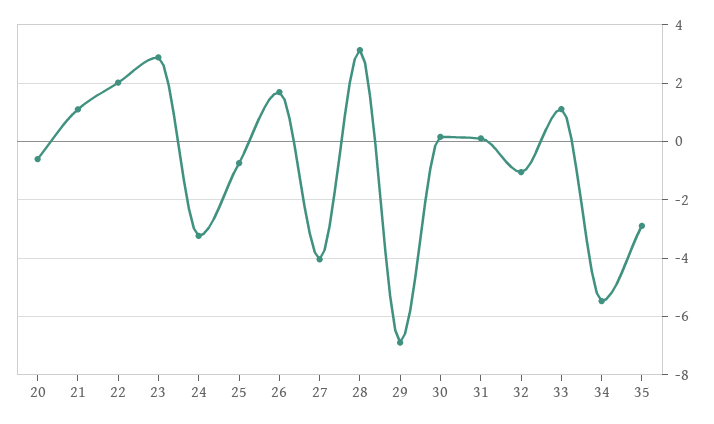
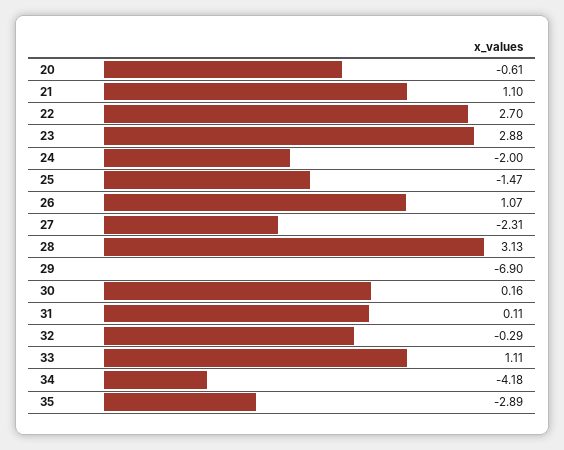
22: 2 -> 2.7
24: -3.25 -> -2
25: -0.75 -> -1.47
26: 1.75 -> 1.07
27: -4 -> -2.31
32: -1 -> -0.29
34: -5.5 -> -4.18

